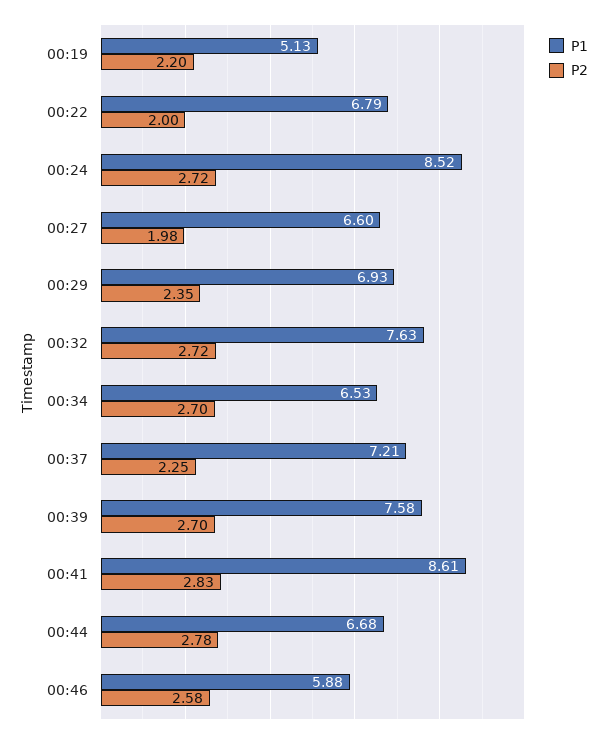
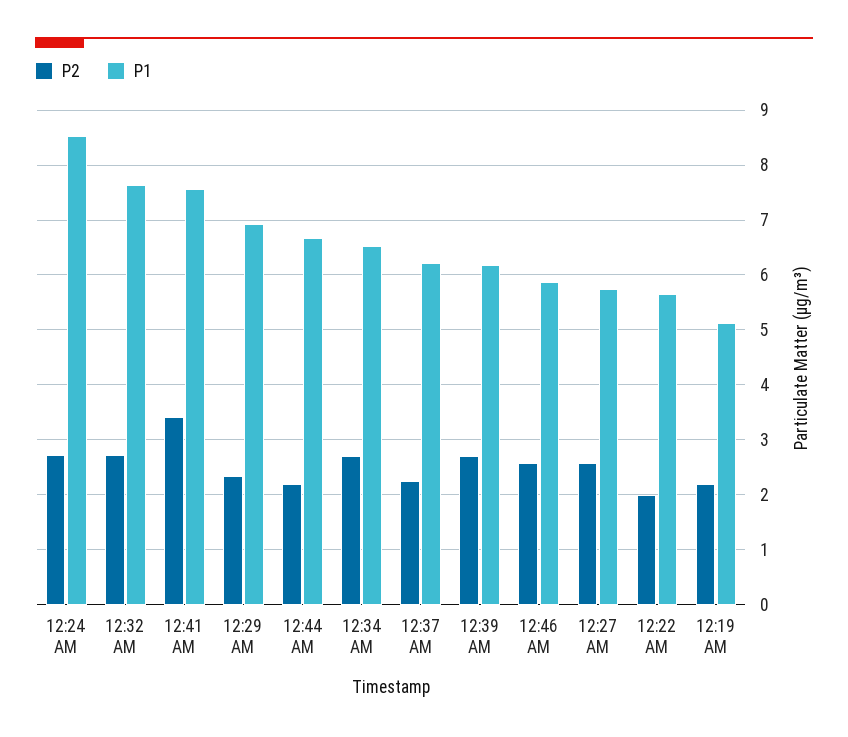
P1, 00:22: 6.79 -> 5.6
P1, 00:27: 6.6 -> 5.8
P2, 00:27: 1.98 -> 2.6
P1, 00:37: 7.21 -> 6.2
P1, 00:39: 7.58 -> 6.2
P1, 00:41: 8.61 -> 7.6
P2, 00:41: 2.83 -> 3.4
P2, 00:44: 2.78 -> 2.2

